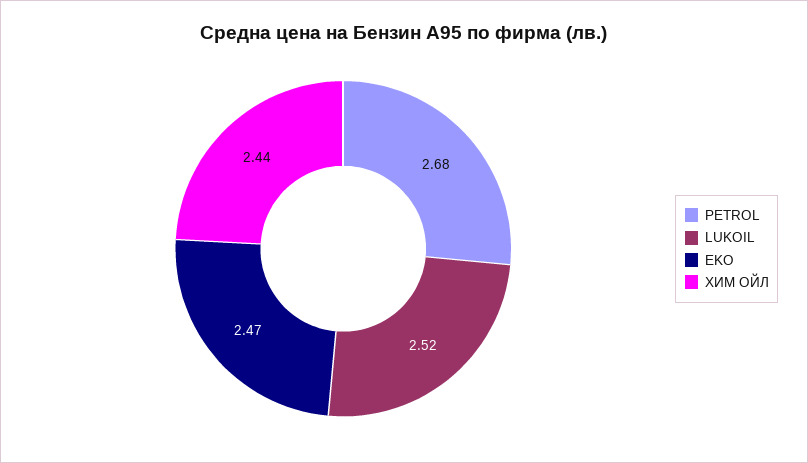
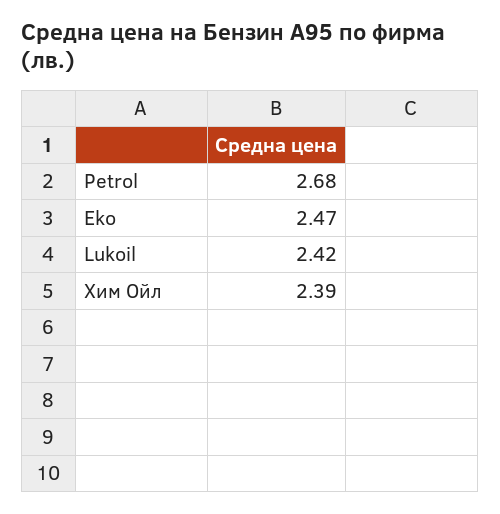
LUKOIL: 2.52 -> 2.42
ХИМ ОЙЛ: 2.44 -> 2.39

